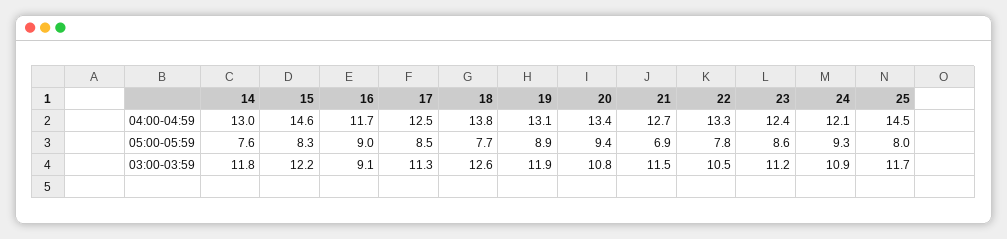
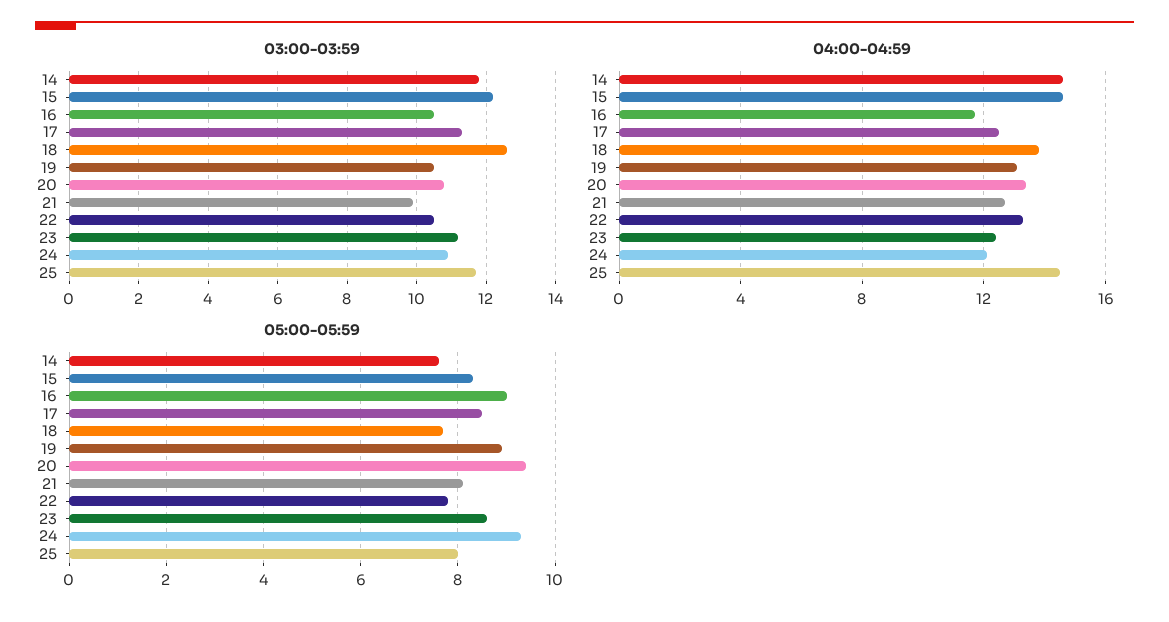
04:00-04:59, 14: 13 -> 14.5
05:00-05:59, 21: 6.9 -> 8
03:00-03:59, 16: 9.1 -> 10.5
03:00-03:59, 19: 11.9 -> 10.5
03:00-03:59, 21: 11.5 -> 10

